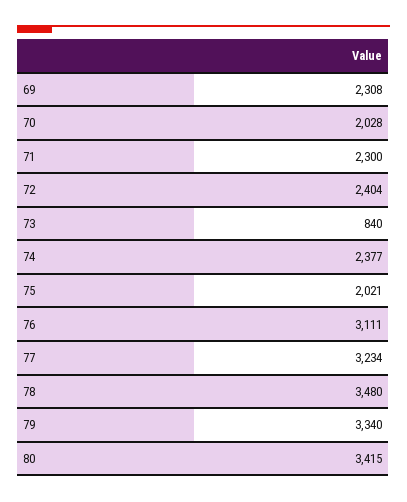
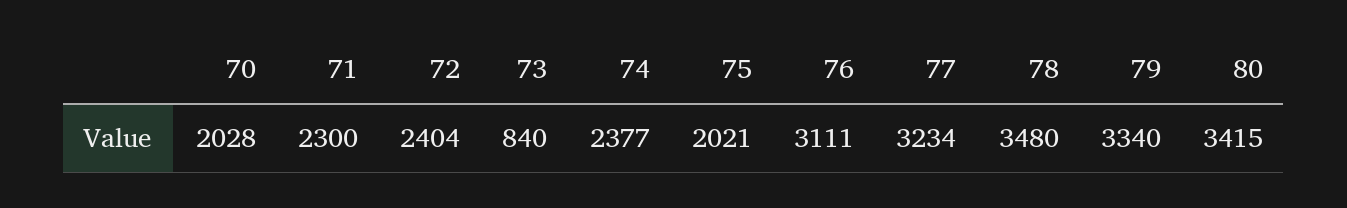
69: 2308 -> none

